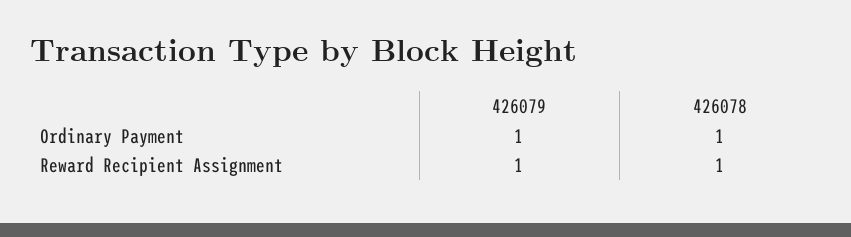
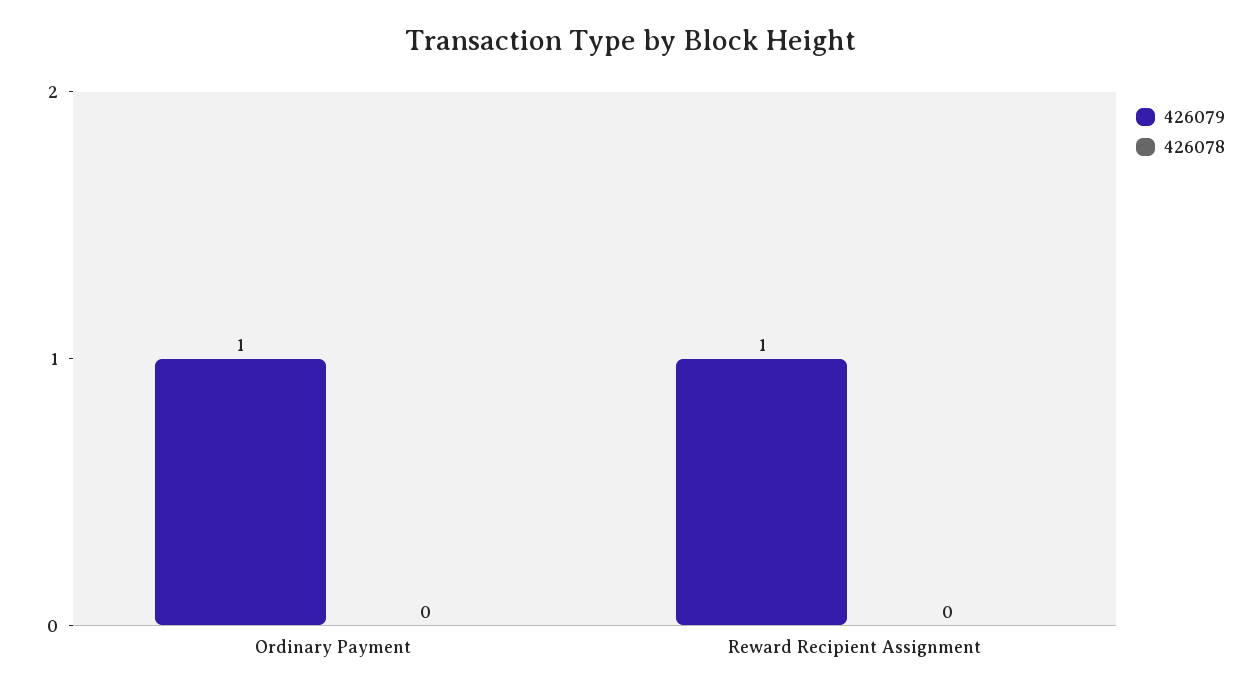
426078, Ordinary Payment: 1 -> 0
426078, Reward Recipient Assignment: 1 -> 0

